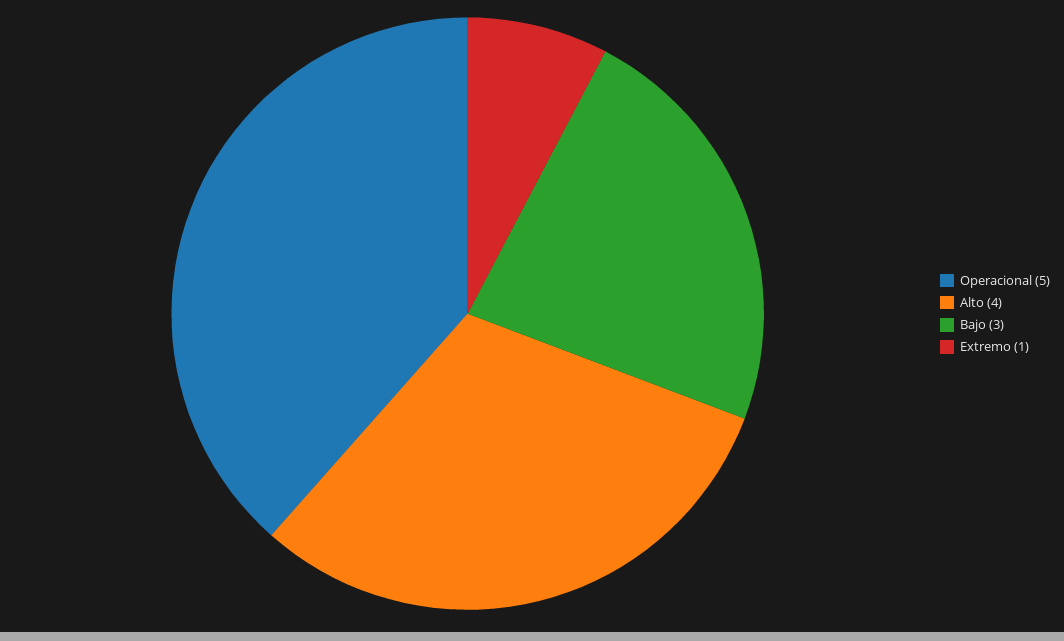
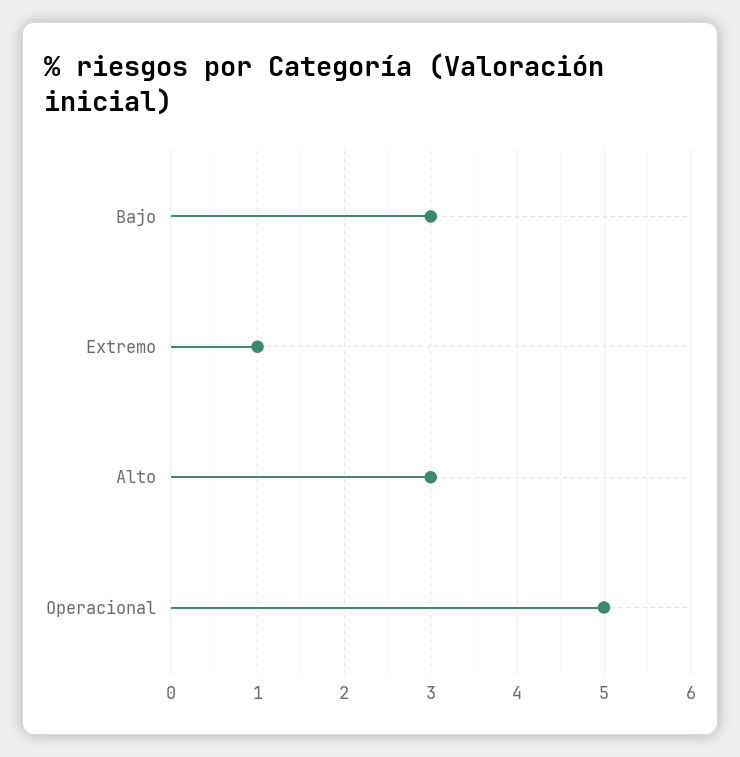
Alto: 4 -> 3

